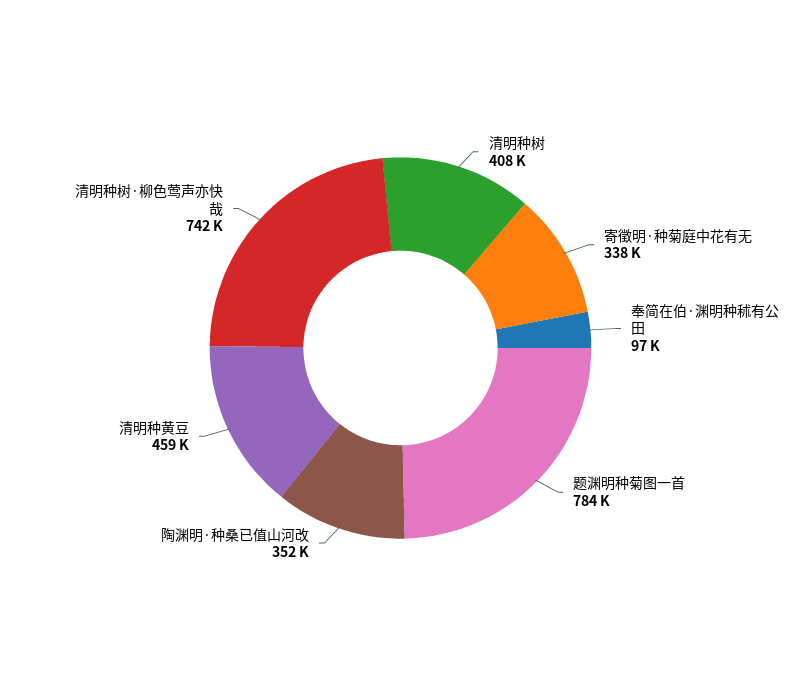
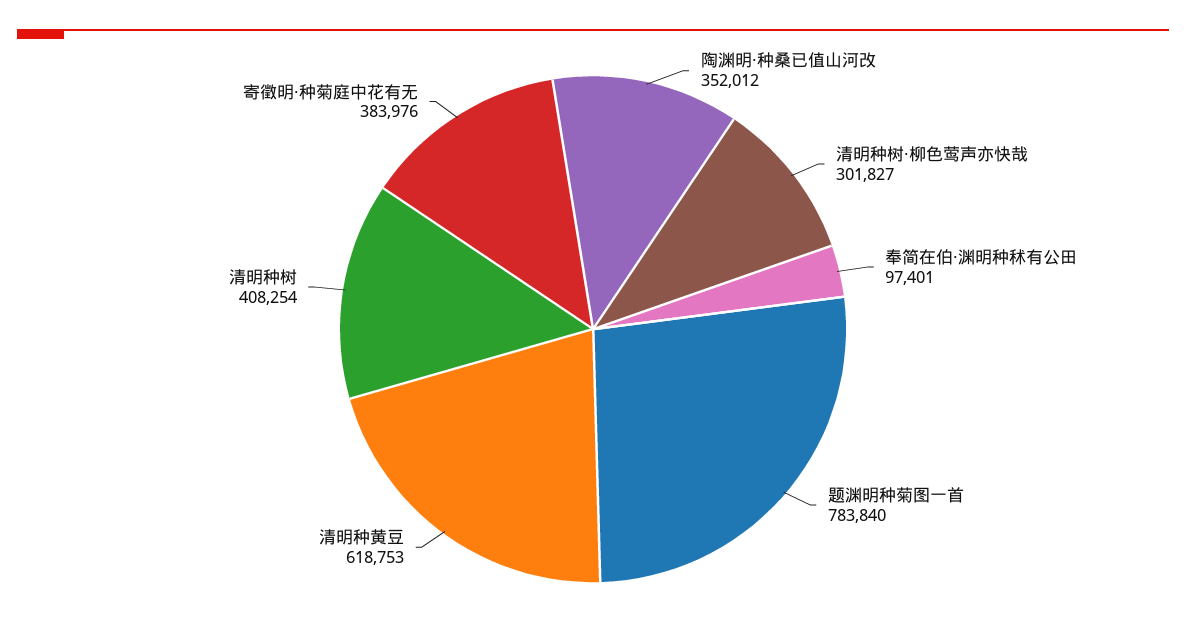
寄徵明·种菊庭中花有无: 338000 -> 383976
清明种黄豆: 459000 -> 618753
清明种树·柳色莺声亦快哉: 742000 -> 301827

